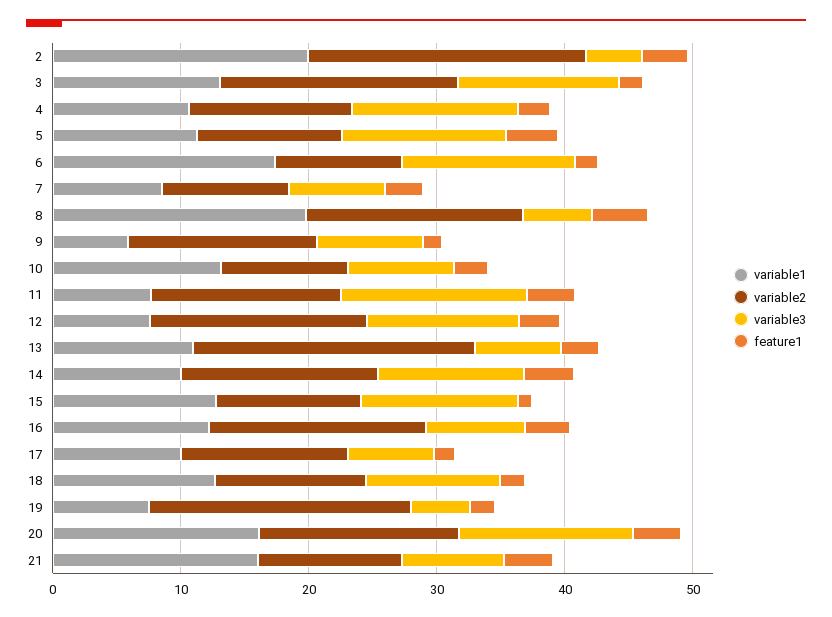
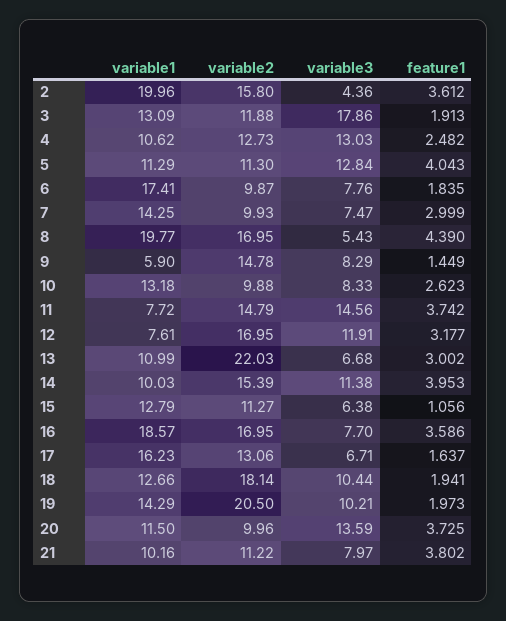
variable2, 2: 22 -> 15.8
variable2, 3: 18 -> 11.88
variable3, 3: 12 -> 17.86
variable3, 6: 14 -> 7.76
variable1, 7: 8 -> 14.25
variable3, 15: 12 -> 6.38
variable1, 16: 12 -> 18.57
variable1, 17: 10 -> 16.23
variable2, 18: 12 -> 18.14
variable1, 19: 8 -> 14.29
variable3, 19: 4 -> 10.21
variable1, 20: 16 -> 11.5
variable2, 20: 16 -> 9.96
variable1, 21: 16 -> 10.16

